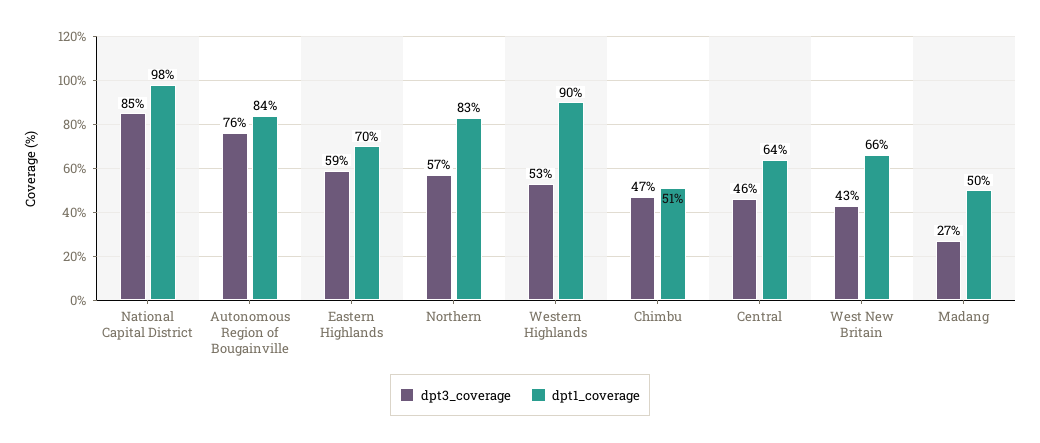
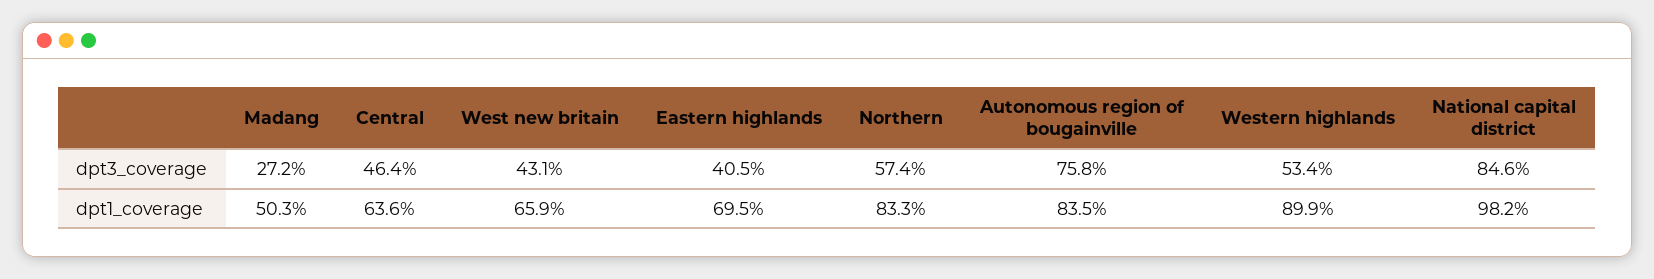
dpt3_coverage, Eastern Highlands: 59 -> 40.5
dpt3_coverage, Chimbu: 47 -> none
dpt1_coverage, Chimbu: 51 -> none

